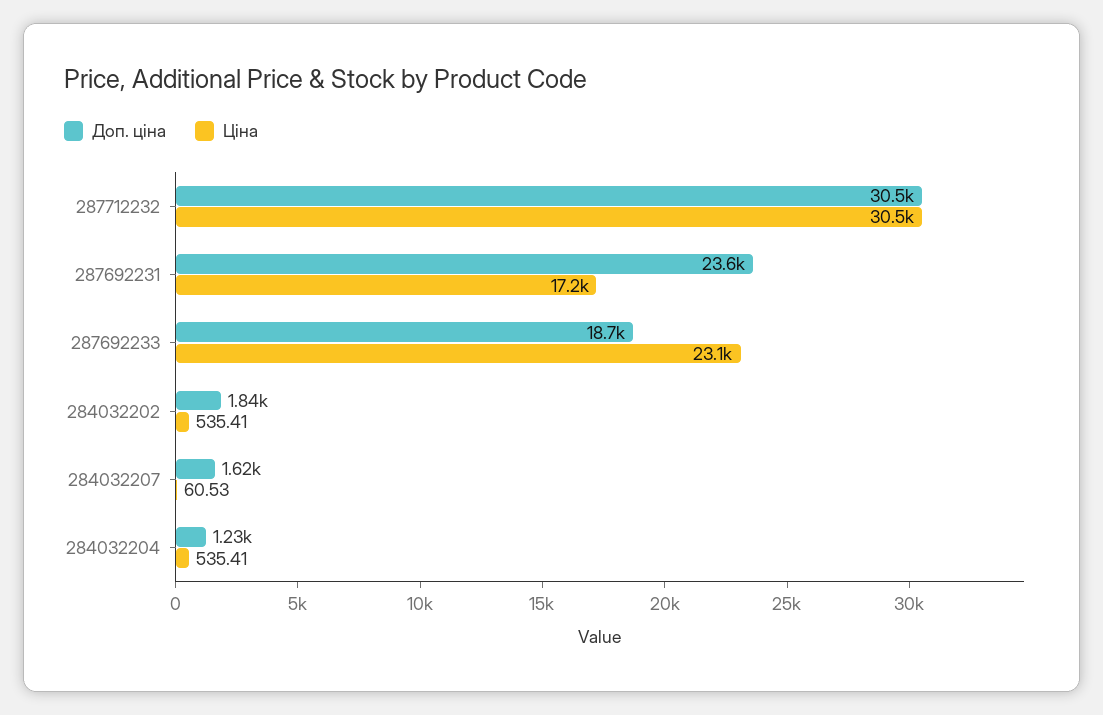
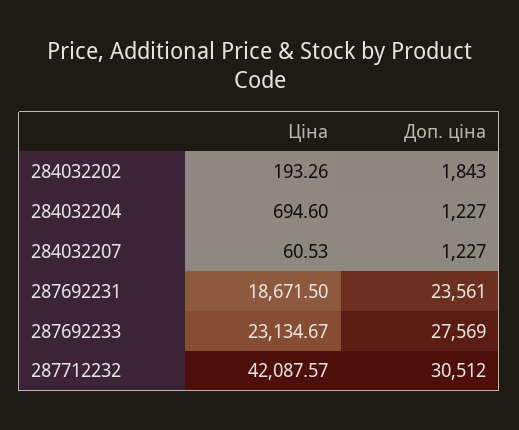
Ціна, 287712232: 30500 -> 42087.57
Ціна, 287692231: 17200 -> 18671.5
Доп. ціна, 287692233: 18700 -> 27569
Ціна, 284032202: 535.41 -> 193.26
Доп. ціна, 284032207: 1620 -> 1227
Ціна, 284032204: 535.41 -> 694.6

